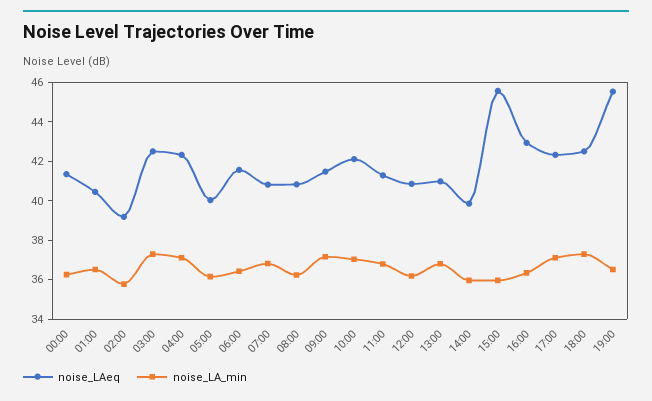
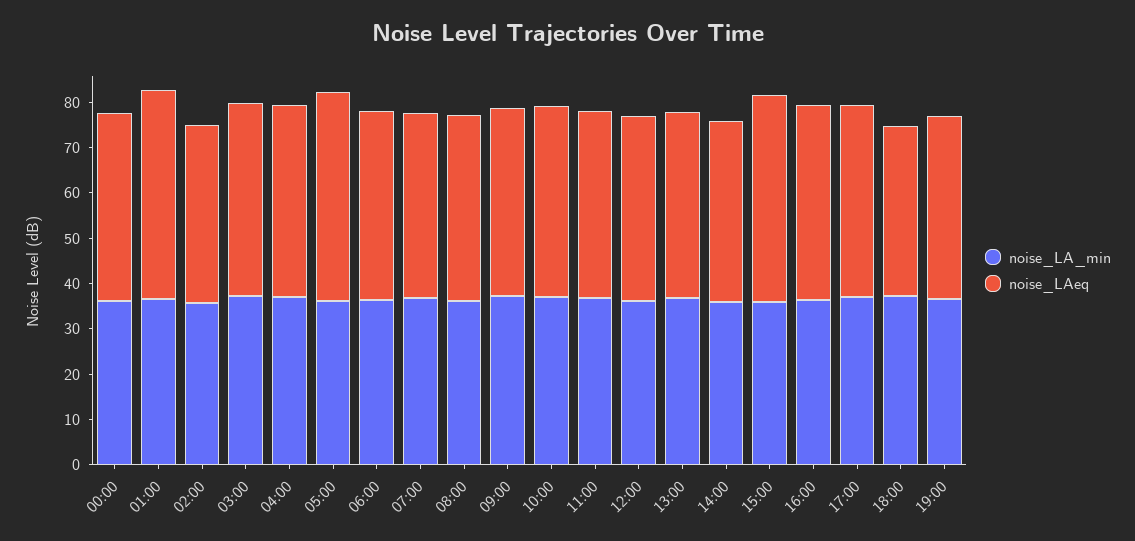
noise_LAeq, 01:00: 40.5 -> 46
noise_LAeq, 05:00: 40 -> 46
noise_LAeq, 18:00: 42.5 -> 38
noise_LAeq, 19:00: 45.5 -> 40

